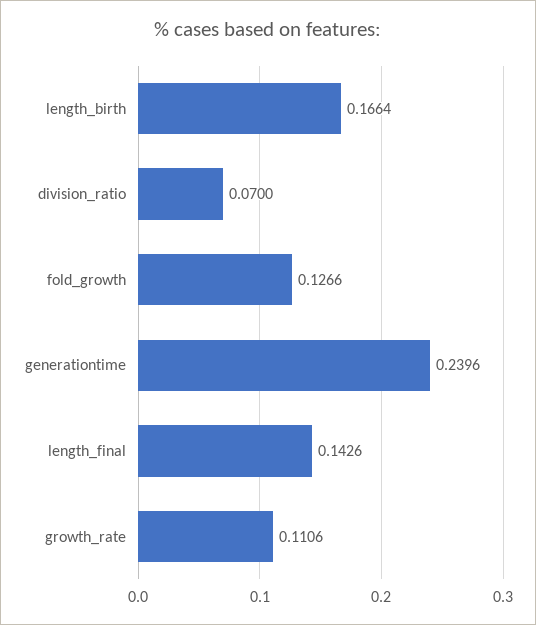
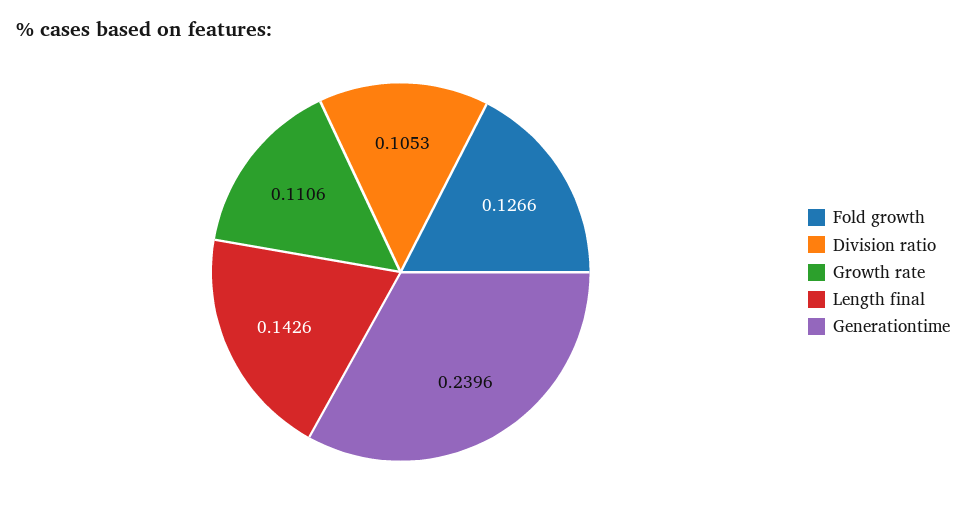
length_birth: 0.1664 -> none
division_ratio: 0.07 -> 0.1053

